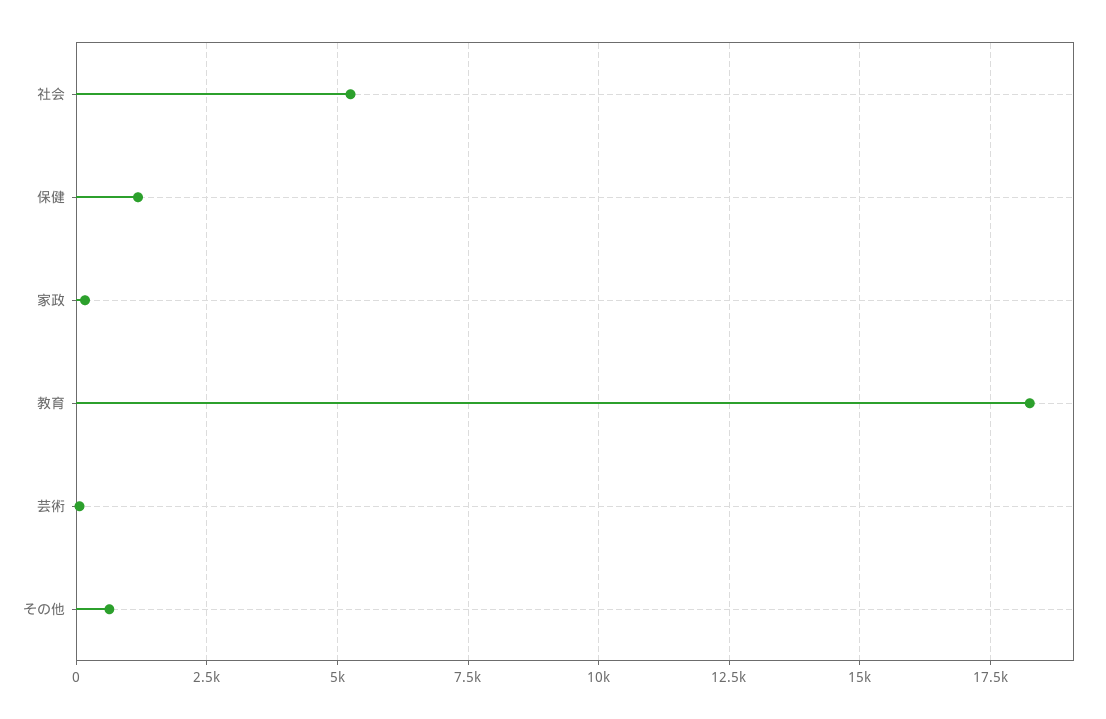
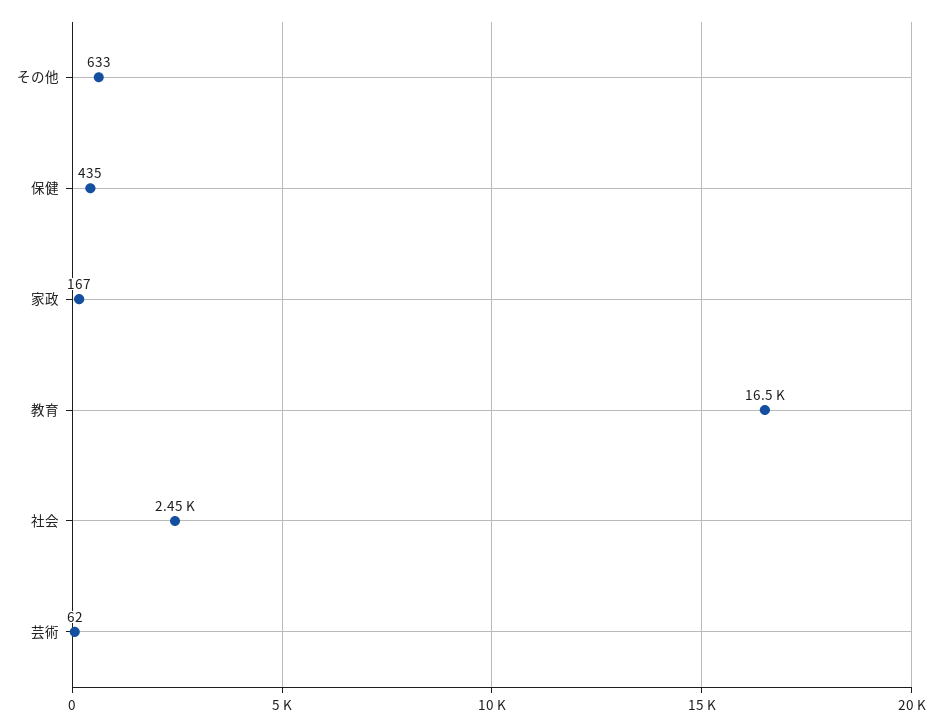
社会: 5250 -> 2450
保健: 1250 -> 435
教育: 18250 -> 16500

